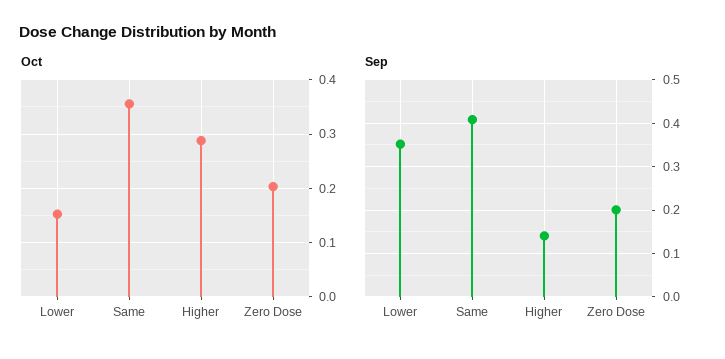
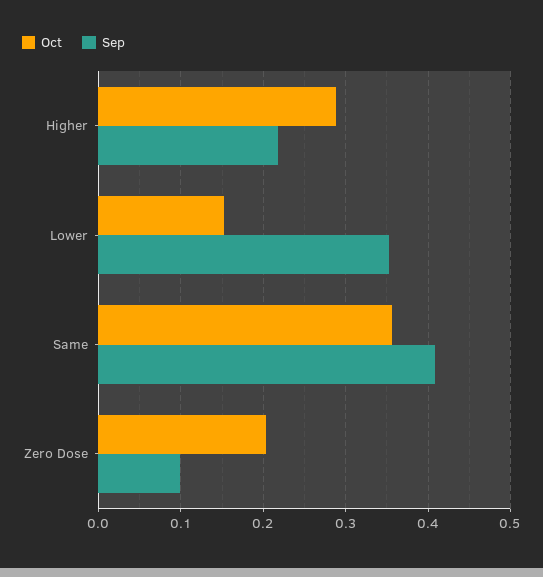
Sep, Higher: 0.14 -> 0.22
Sep, Zero Dose: 0.2 -> 0.1

